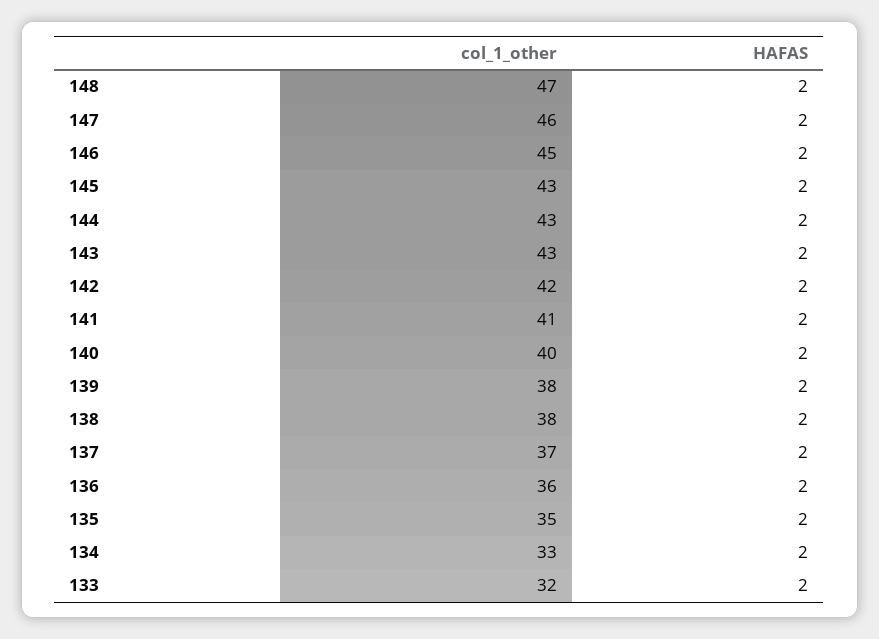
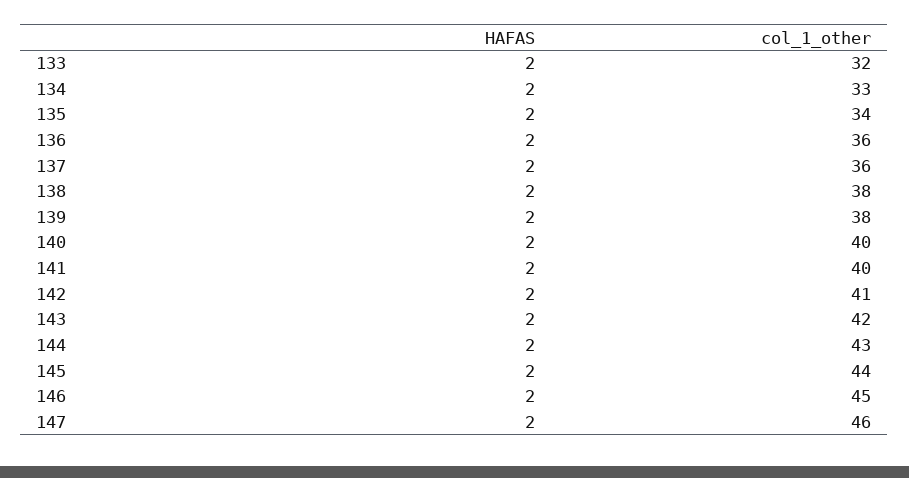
col_1_other, 148: 47 -> none
HAFAS, 148: 2 -> none
col_1_other, 145: 43 -> 44
col_1_other, 143: 43 -> 42
col_1_other, 142: 42 -> 41
col_1_other, 141: 41 -> 40
col_1_other, 137: 37 -> 36
col_1_other, 135: 35 -> 34

